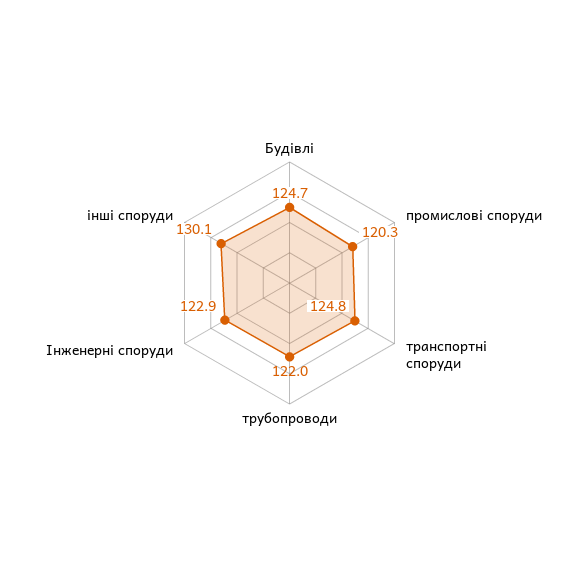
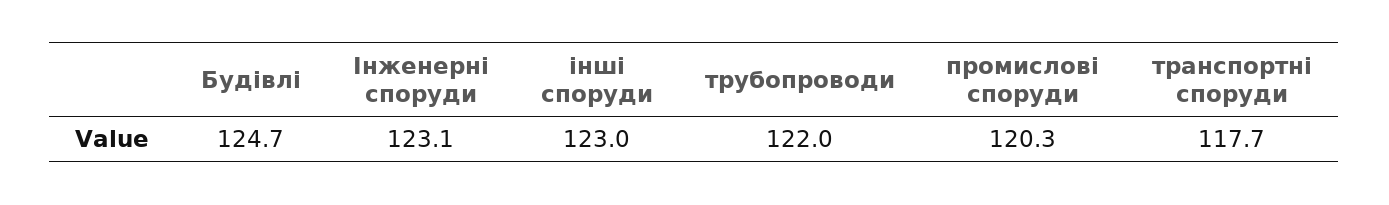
транспортні споруди: 124.8 -> 117.7
Інженерні споруди: 122.9 -> 123.1
інші споруди: 130.1 -> 123

